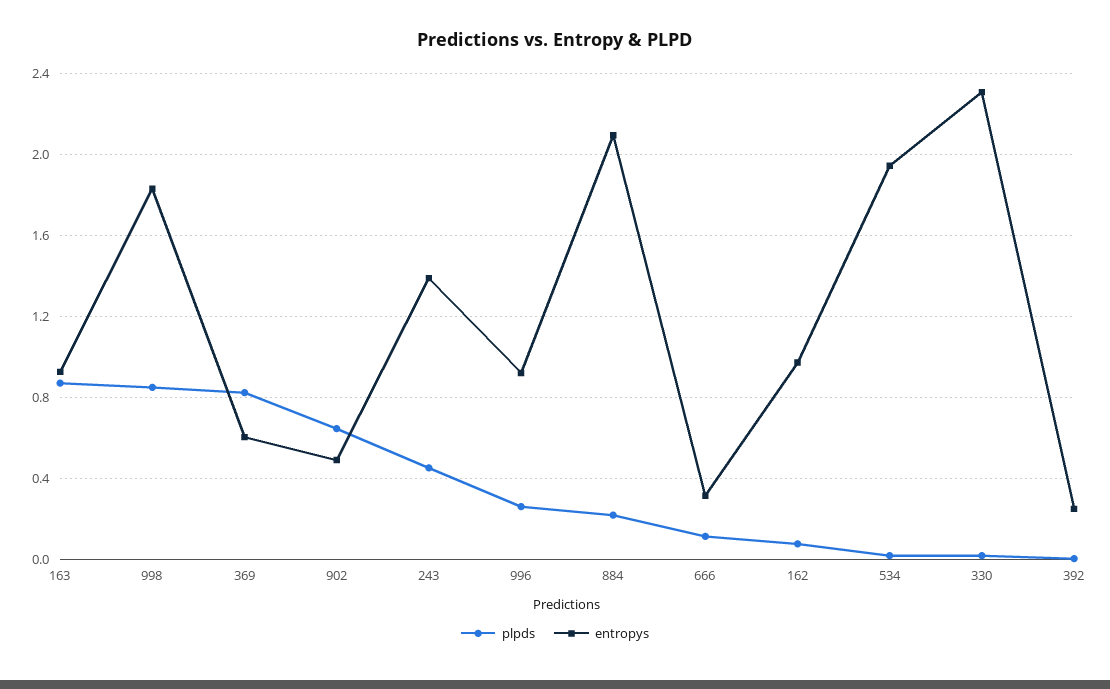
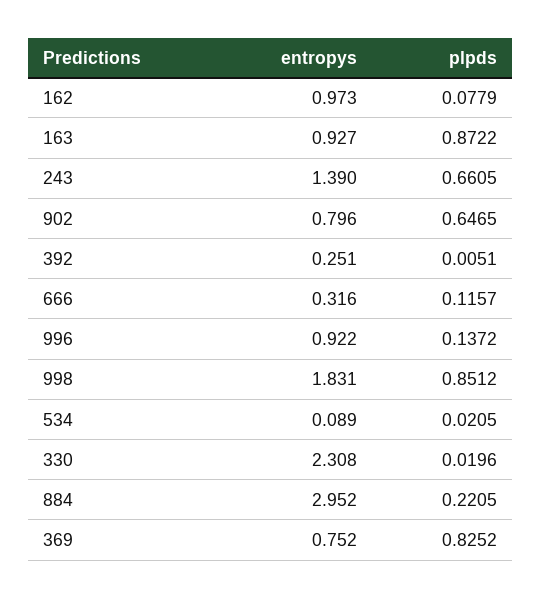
entropys, 369: 0.6 -> 0.752
entropys, 902: 0.5 -> 0.796
plpds, 243: 0.45 -> 0.6605
plpds, 996: 0.25 -> 0.1372
entropys, 884: 2.1 -> 2.952
entropys, 534: 1.95 -> 0.089

